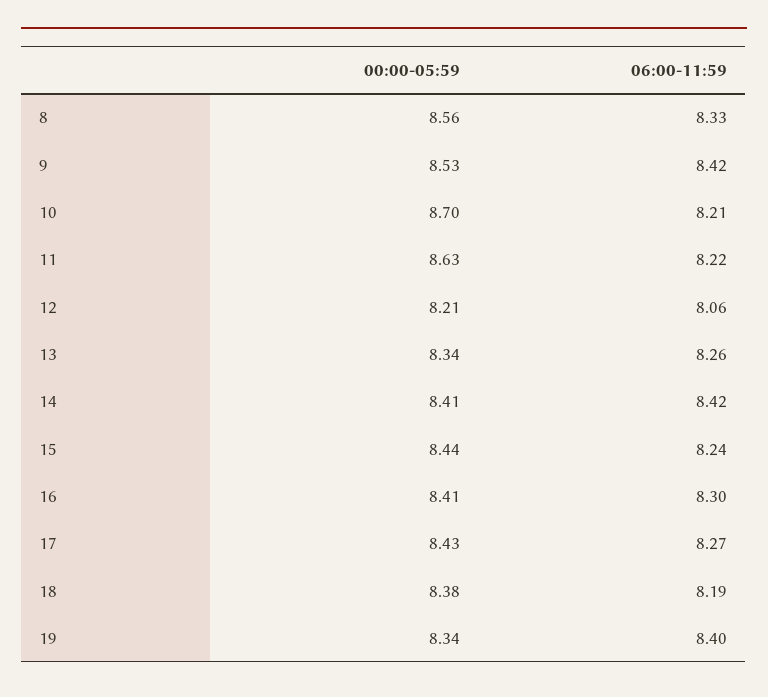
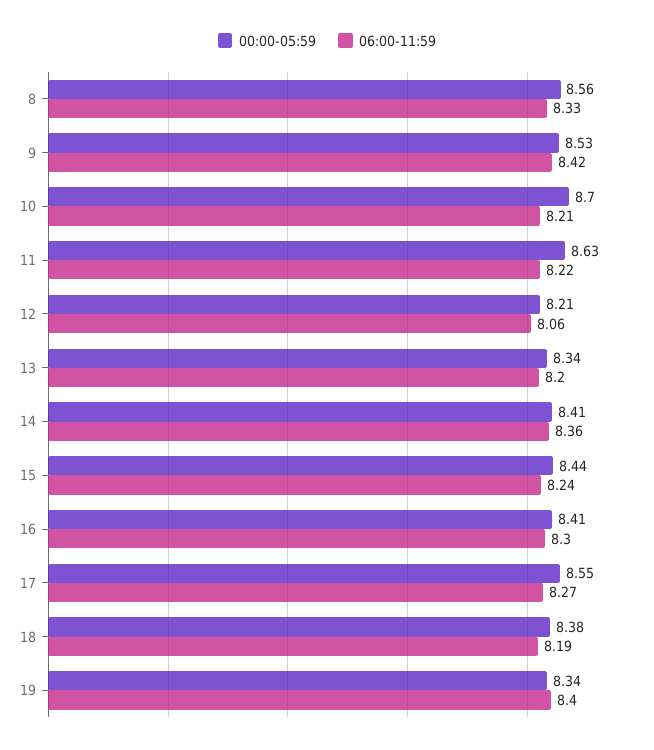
06:00-11:59, 13: 8.26 -> 8.2
06:00-11:59, 14: 8.42 -> 8.36
00:00-05:59, 17: 8.43 -> 8.55

